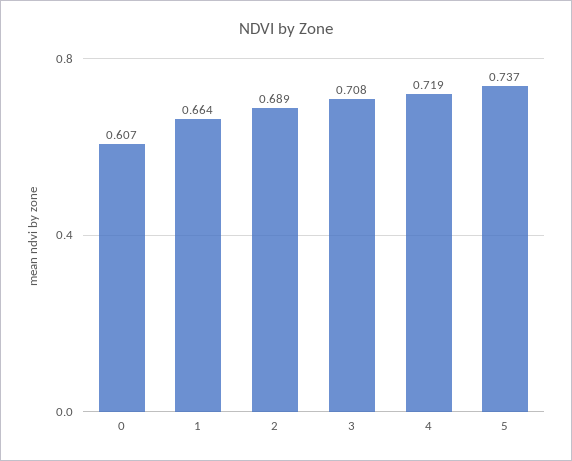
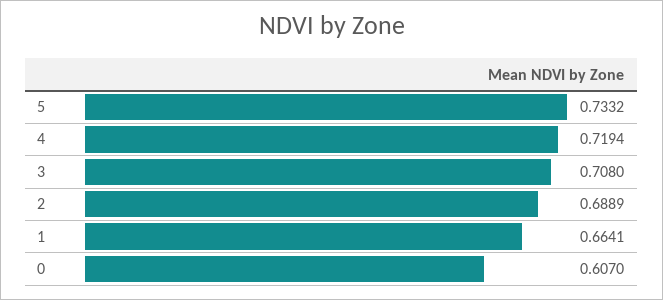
5: 0.737 -> 0.7332

